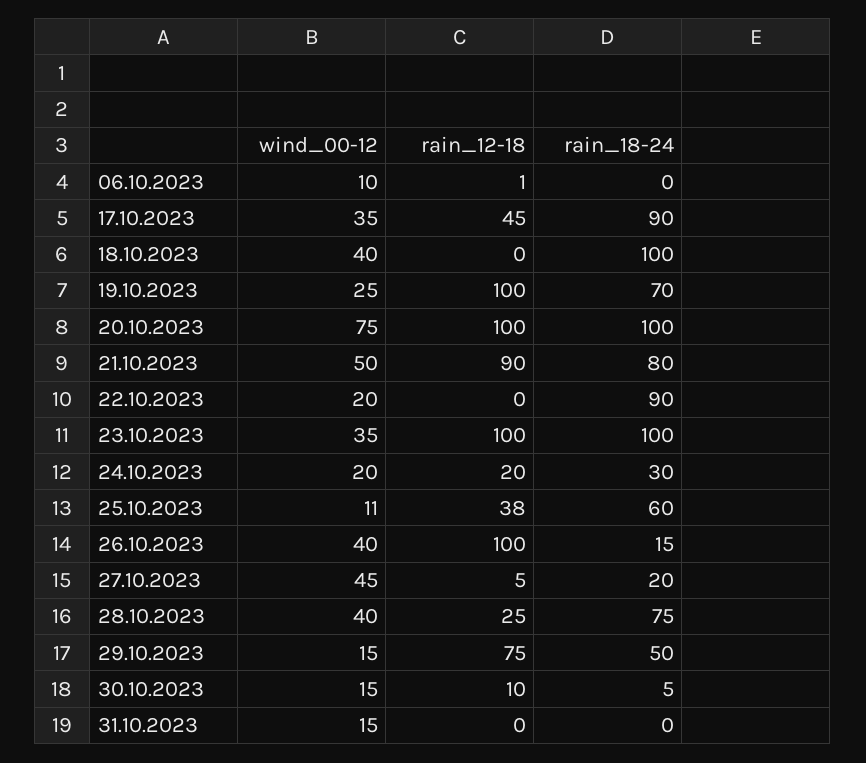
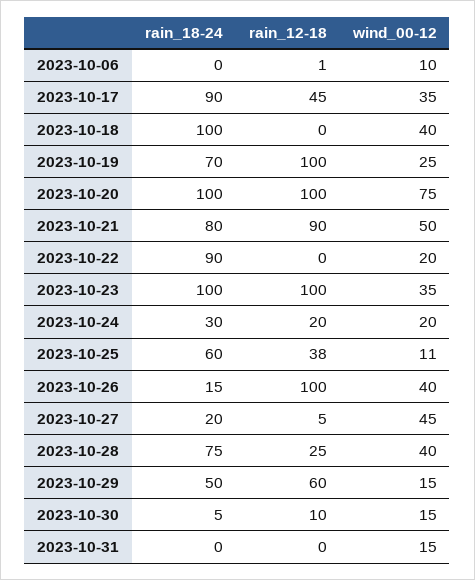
rain_12-18, 29.10.2023: 75 -> 60

